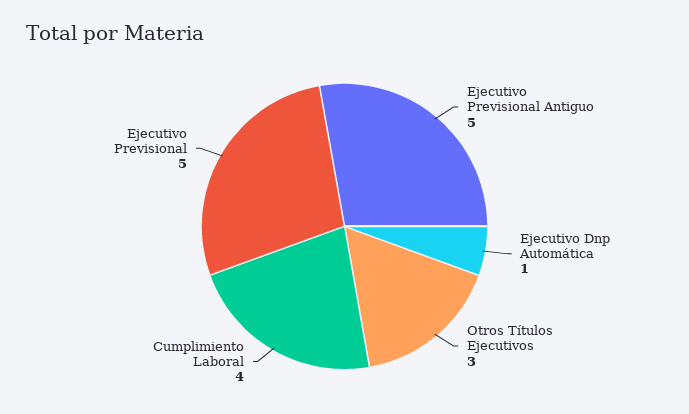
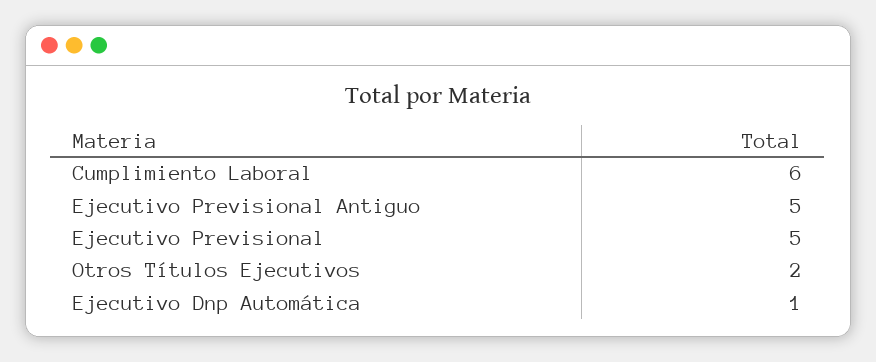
Otros Títulos Ejecutivos: 3 -> 2
Cumplimiento Laboral: 4 -> 6

